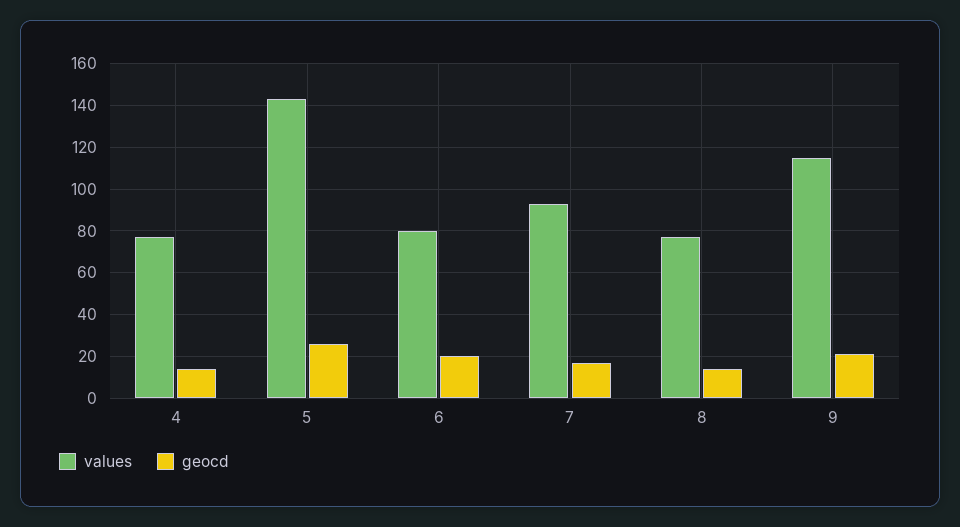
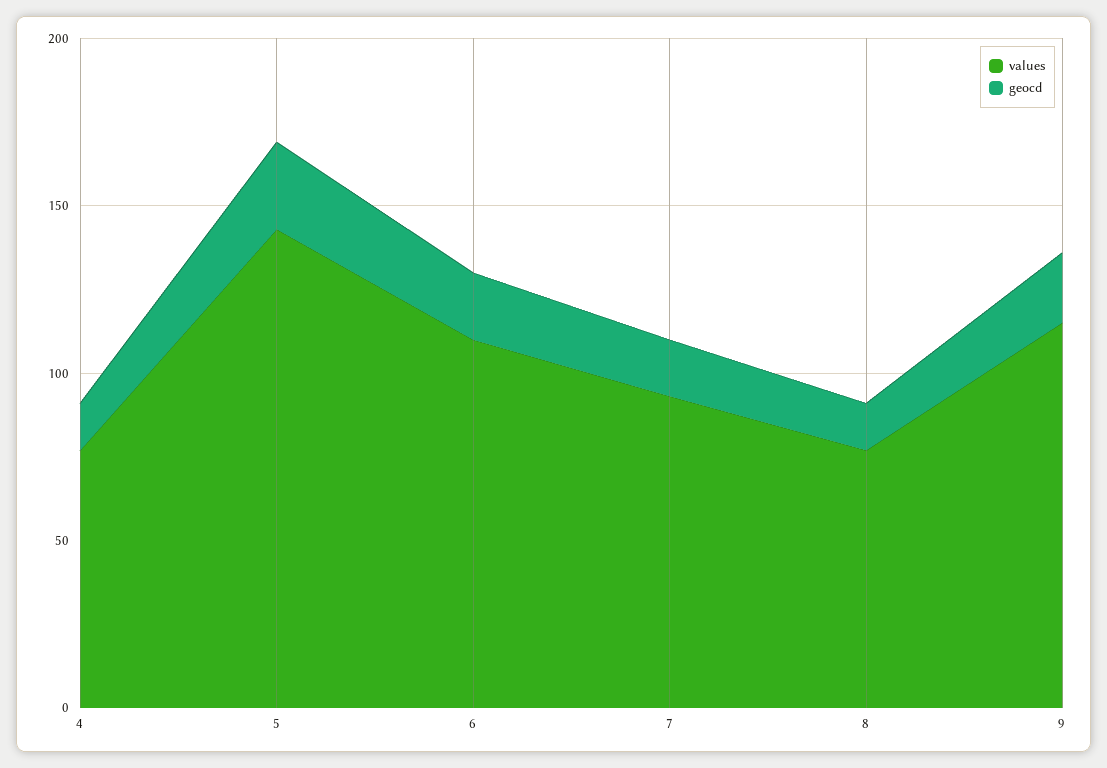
values, 6: 80 -> 110

